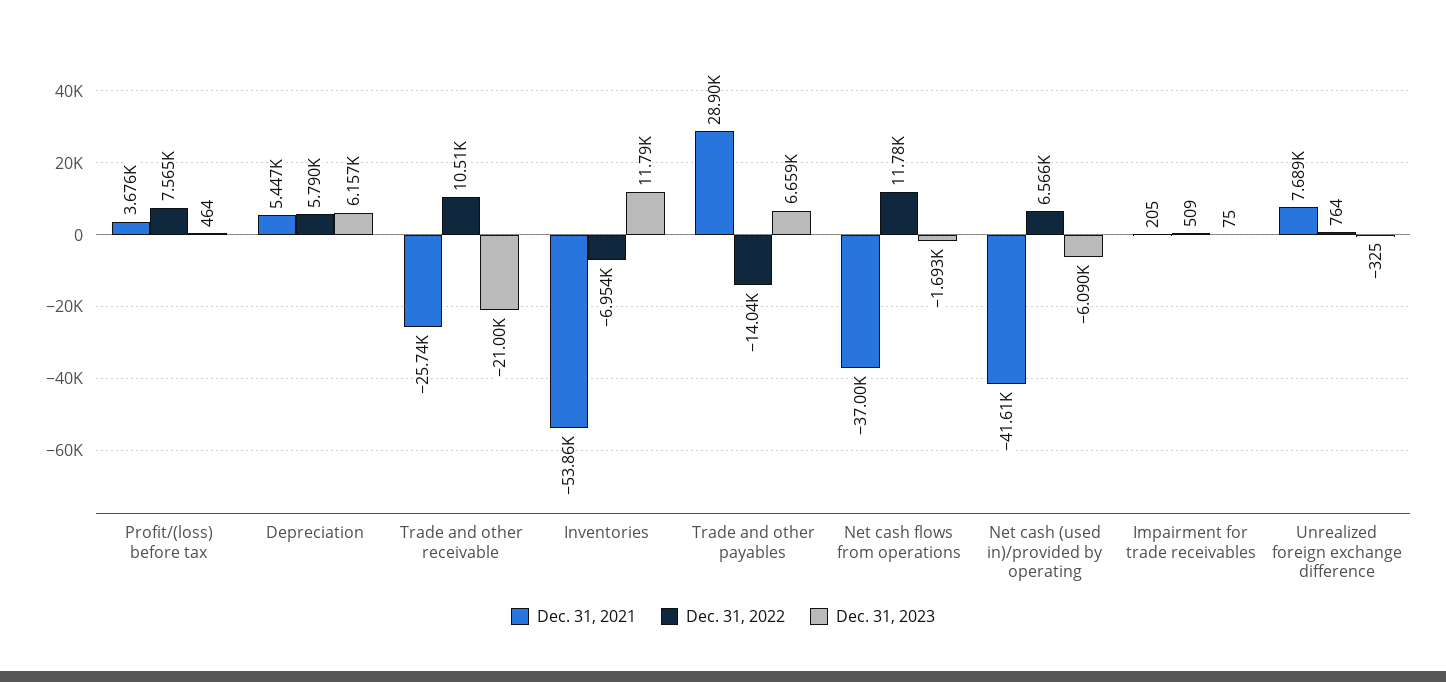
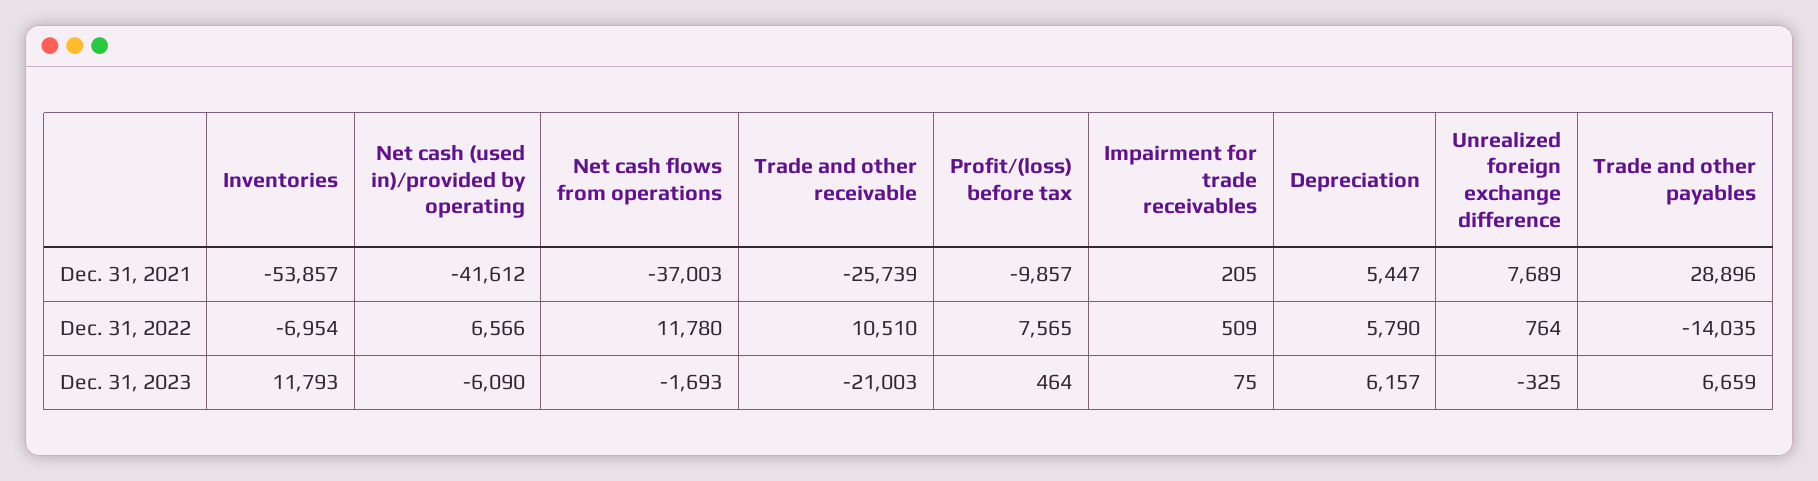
Dec. 31, 2021, Profit/(loss) before tax: 3676 -> -9857

